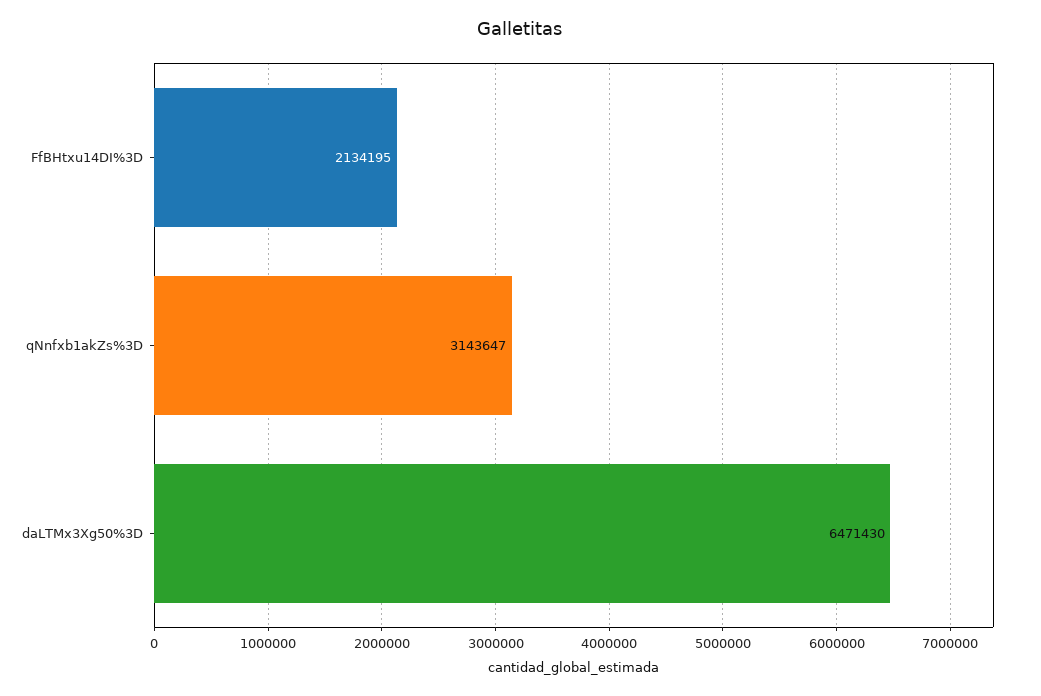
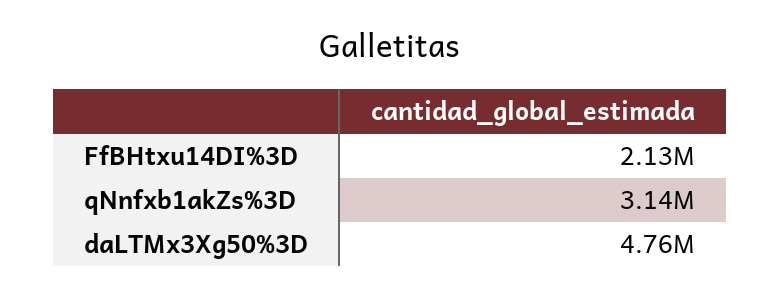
daLTMx3Xg50%3D: 6471430 -> 4760000

